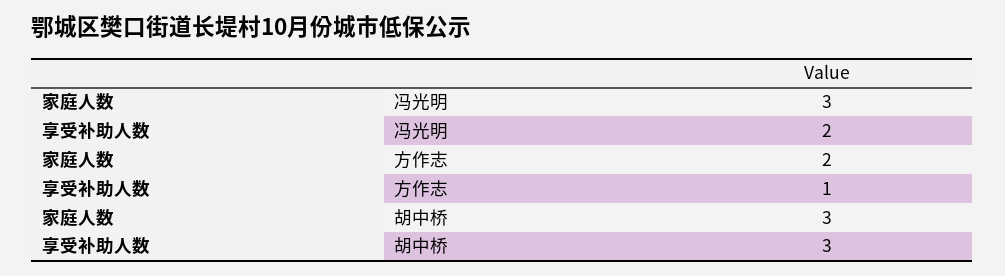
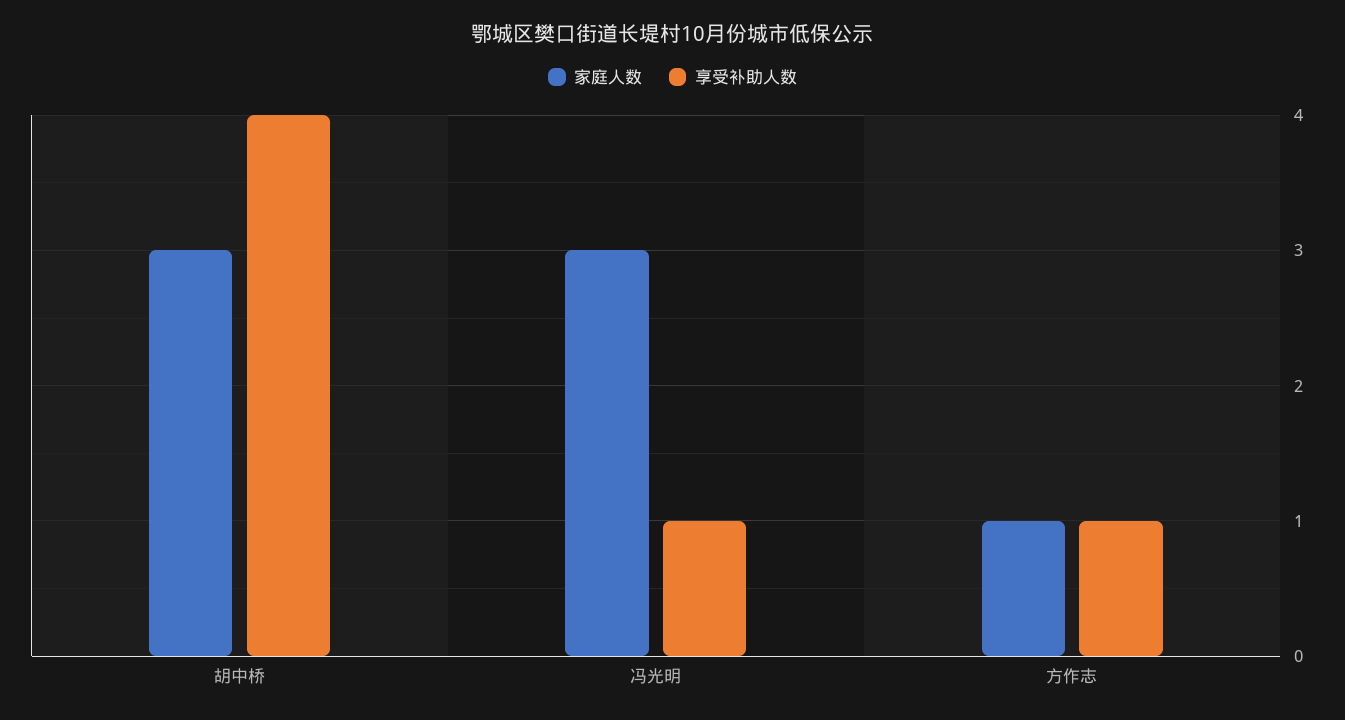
享受补助人数, 冯光明: 2 -> 1
家庭人数, 方作志: 2 -> 1
享受补助人数, 胡中桥: 3 -> 4

